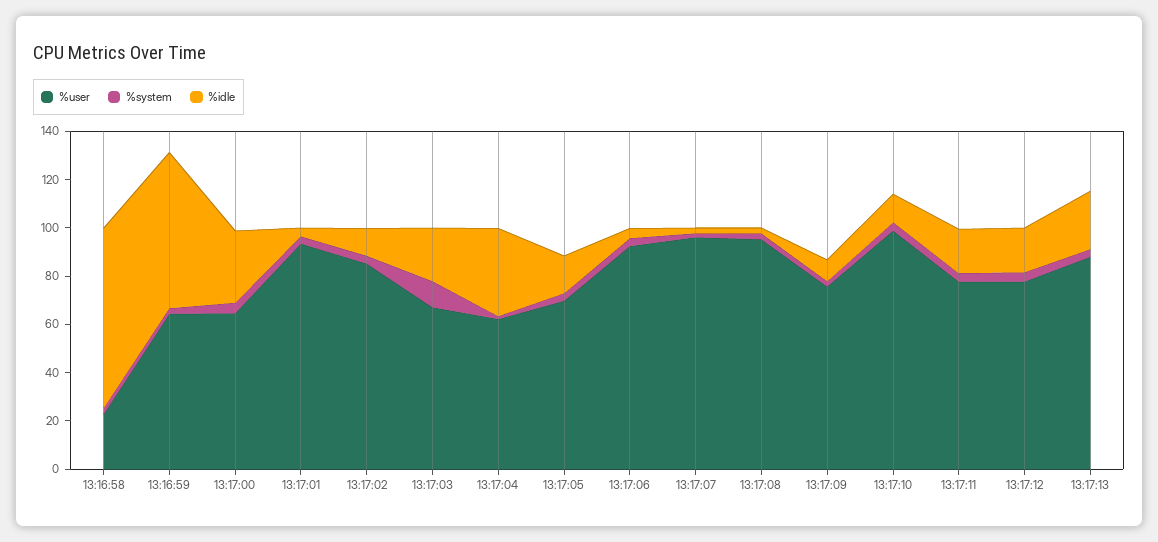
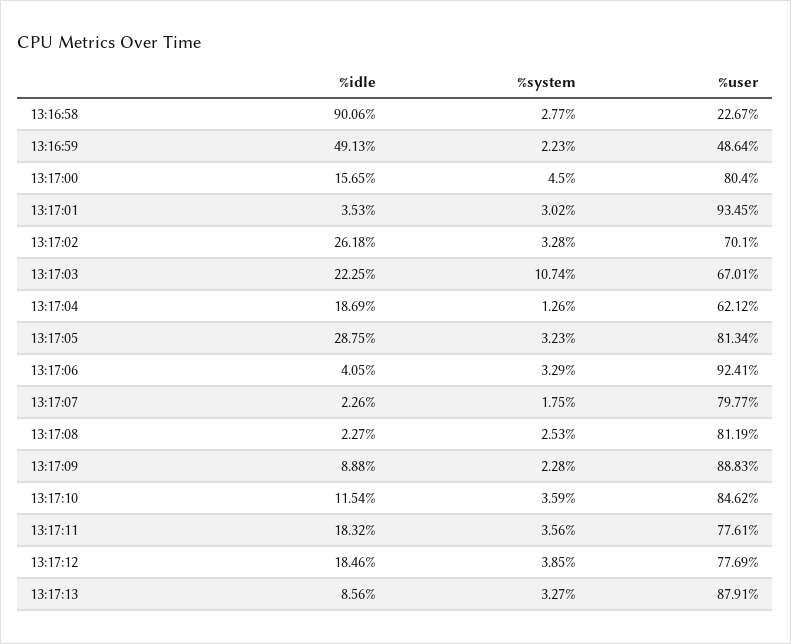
%idle, 13:16:58: 75 -> 90.06
%user, 13:16:59: 65 -> 48.64
%idle, 13:16:59: 65 -> 49.13
%user, 13:17:00: 65 -> 80.4
%idle, 13:17:00: 30 -> 15.65
%user, 13:17:02: 85 -> 70.1
%idle, 13:17:02: 10 -> 26.18
%idle, 13:17:04: 35 -> 18.69
%user, 13:17:05: 70 -> 81.34
%idle, 13:17:05: 15 -> 28.75
%user, 13:17:07: 95 -> 79.77
%user, 13:17:08: 95 -> 81.19
%user, 13:17:09: 75 -> 88.83
%user, 13:17:10: 100 -> 84.62
%idle, 13:17:13: 25 -> 8.56

